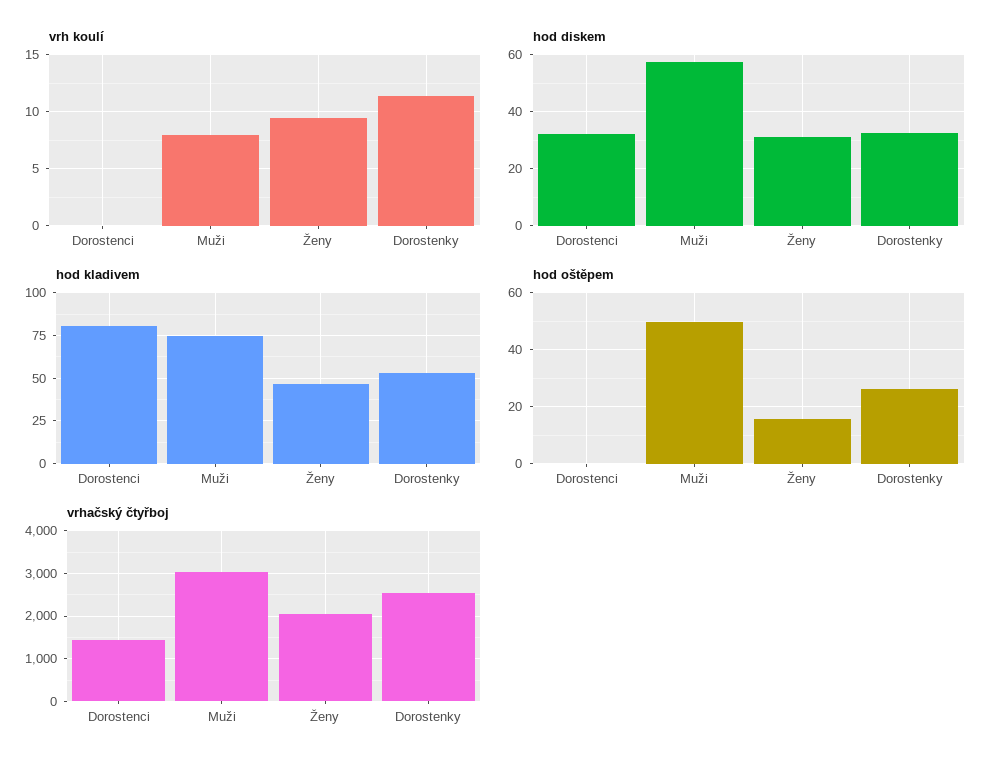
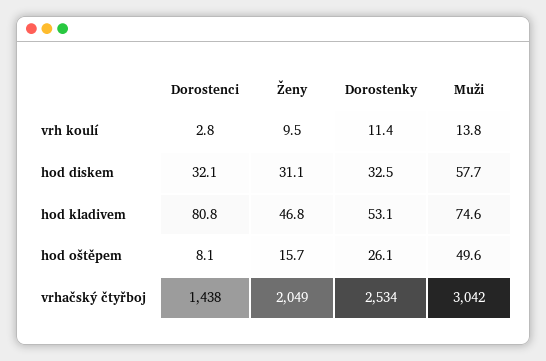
vrh koulí, Dorostenci: 0 -> 2.8
vrh koulí, Muži: 8 -> 13.8
hod oštěpem, Dorostenci: 0 -> 8.1

